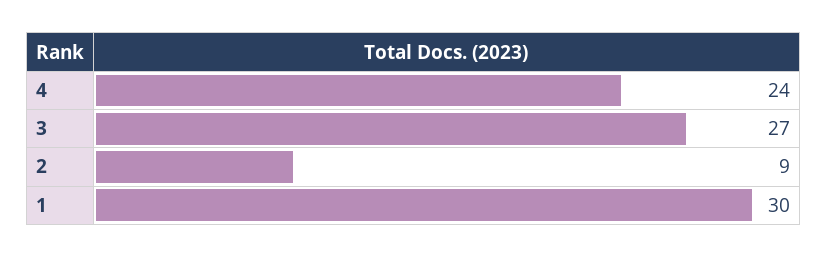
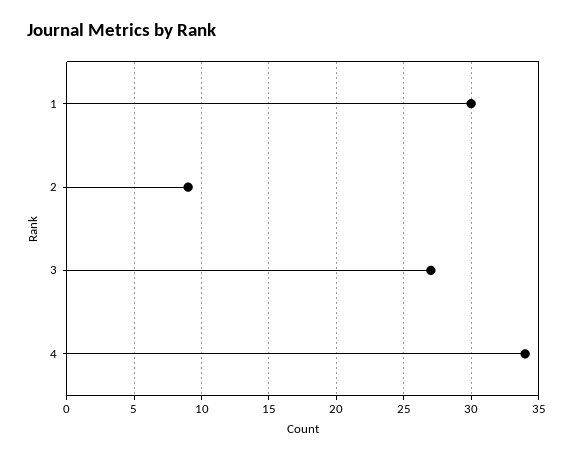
4: 24 -> 34

